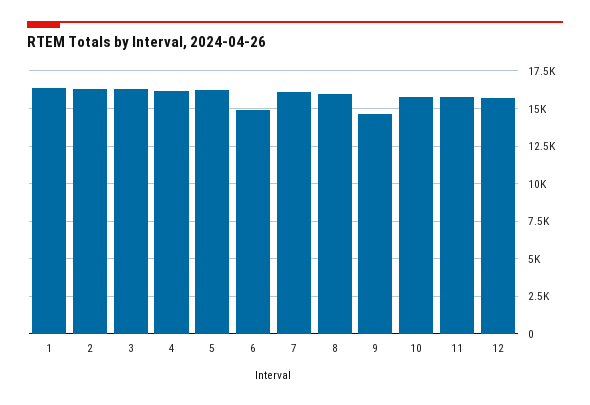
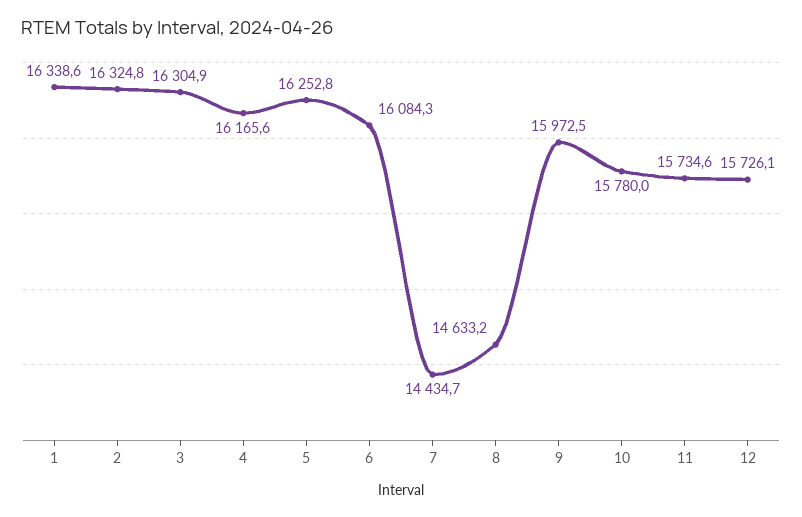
6: 15000 -> 16084.3
7: 16000 -> 14434.7
8: 16000 -> 14633.2
9: 14500 -> 15972.5

